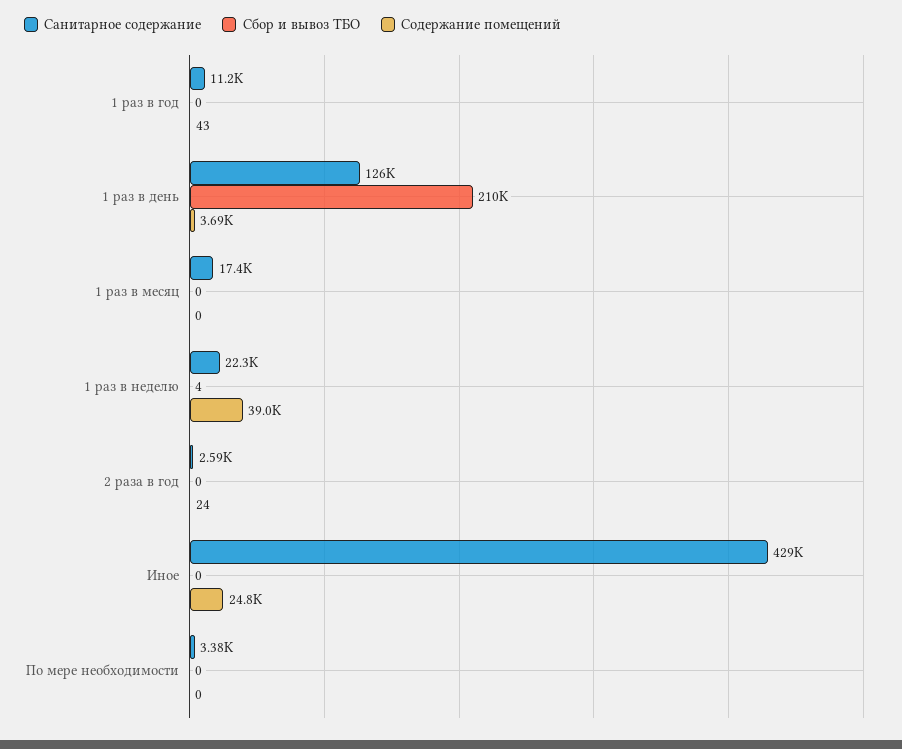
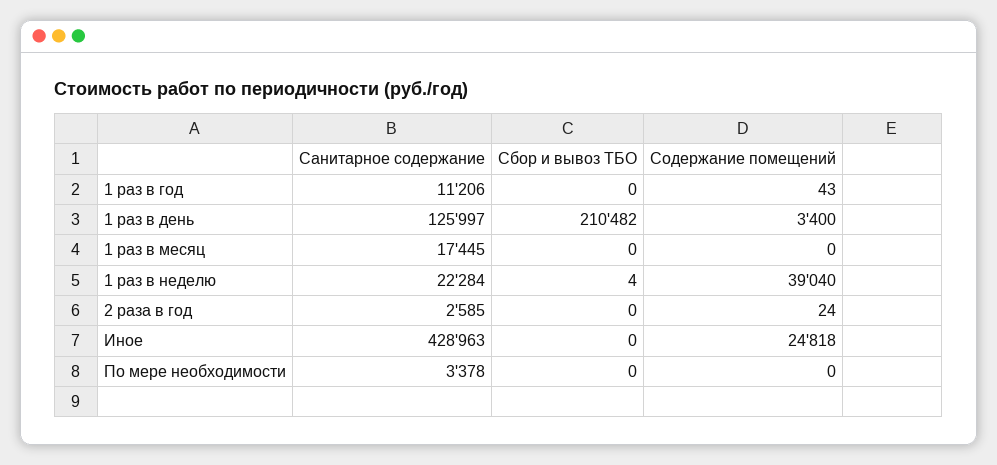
Содержание помещений, 1 раз в день: 3690 -> 3400

